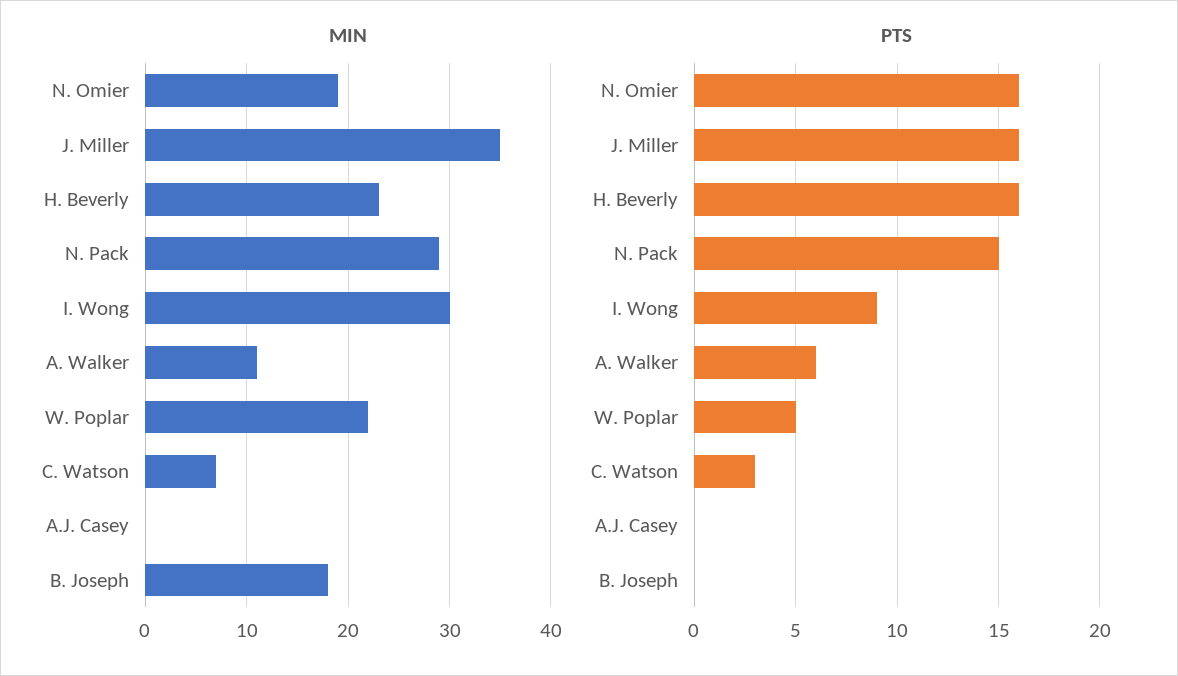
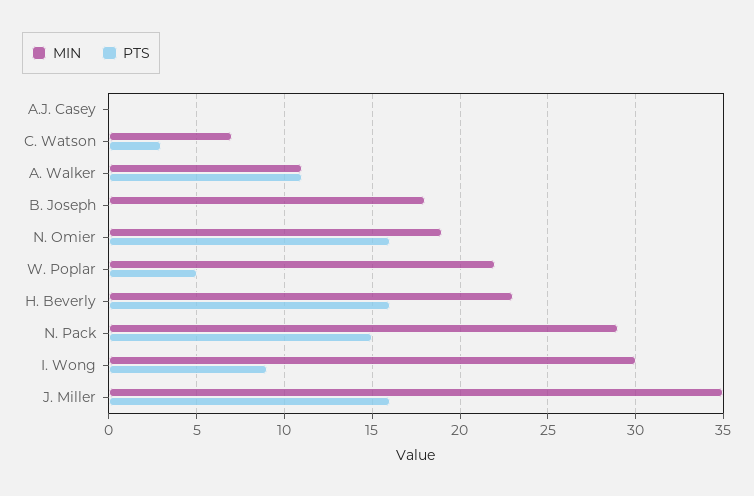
PTS, A. Walker: 6 -> 11

